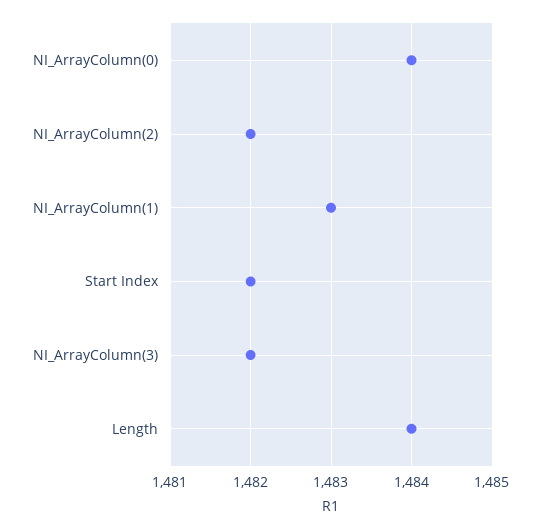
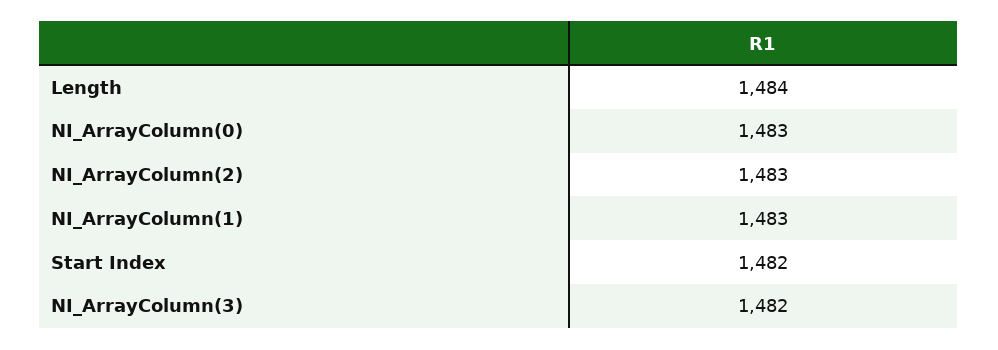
NI_ArrayColumn(0): 1484 -> 1483
NI_ArrayColumn(2): 1482 -> 1483

